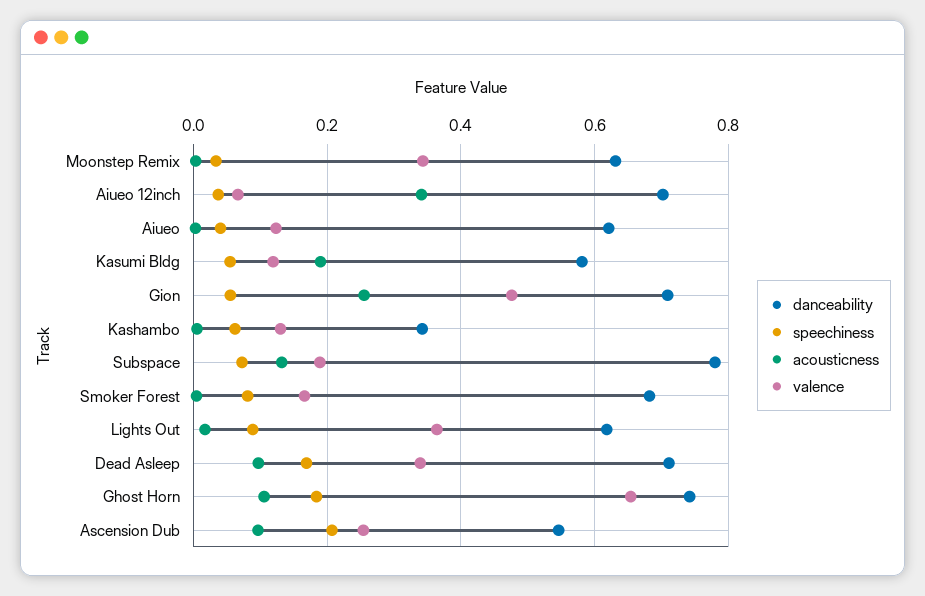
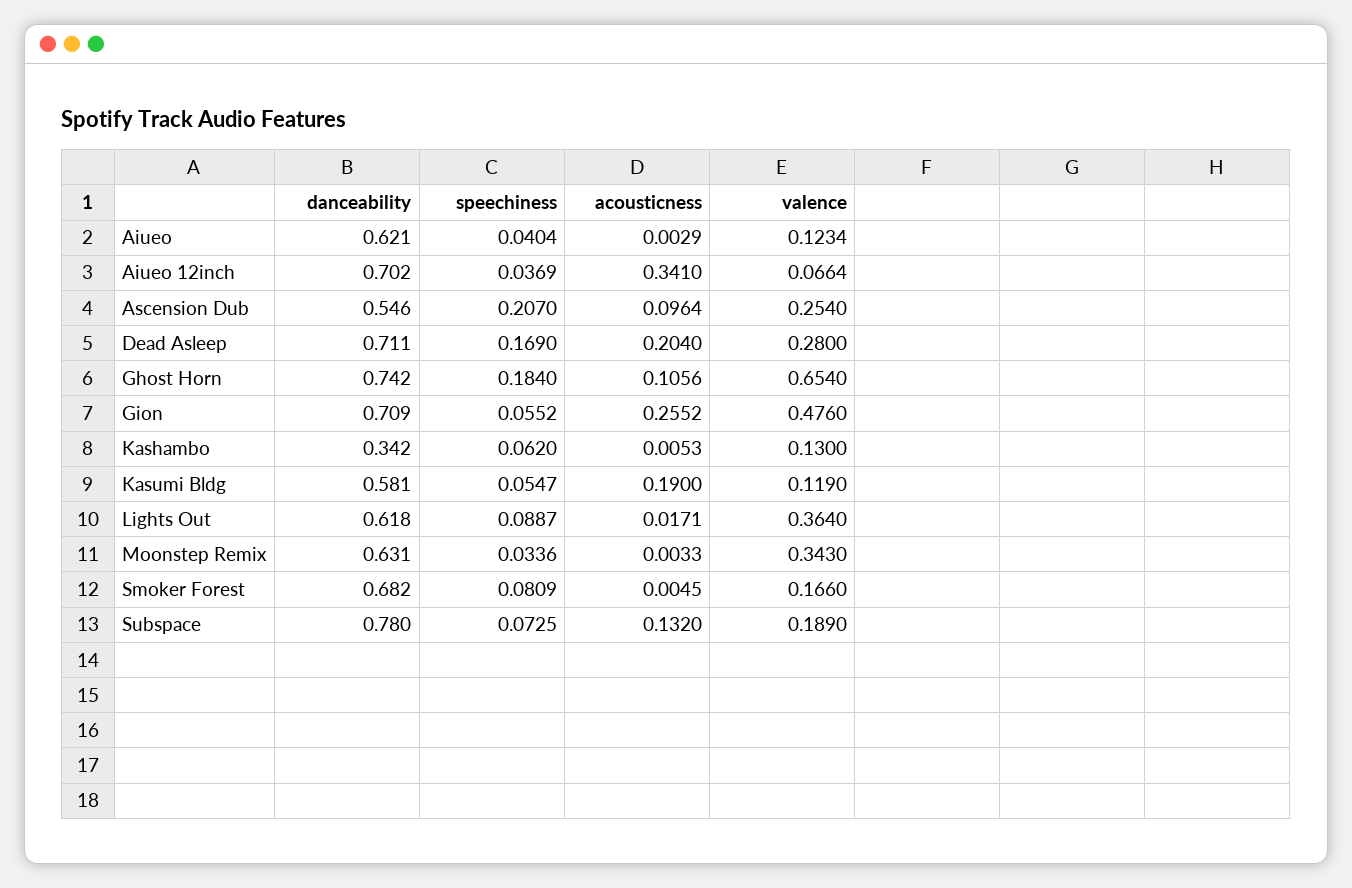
acousticness, Dead Asleep: 0.1 -> 0.204
valence, Dead Asleep: 0.34 -> 0.28

